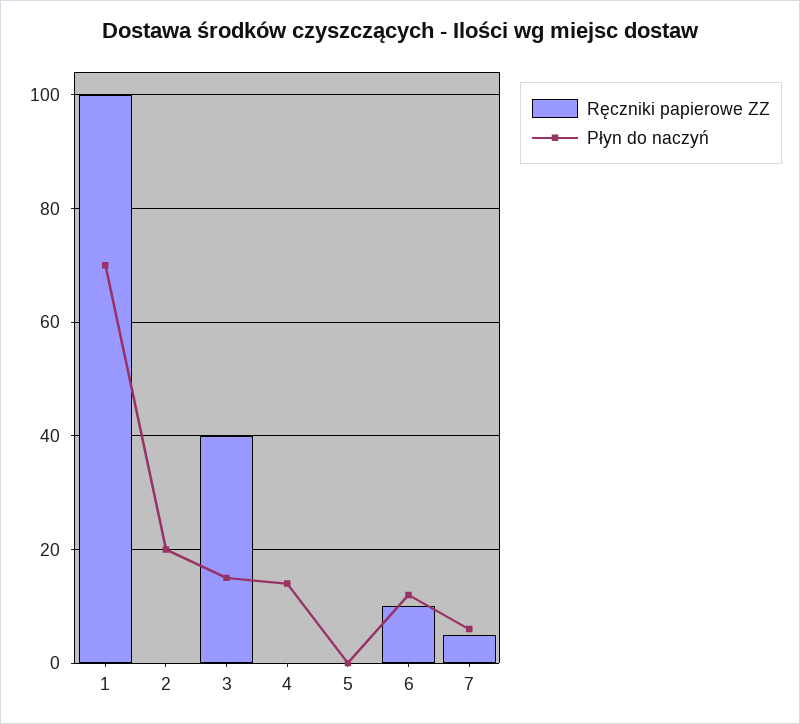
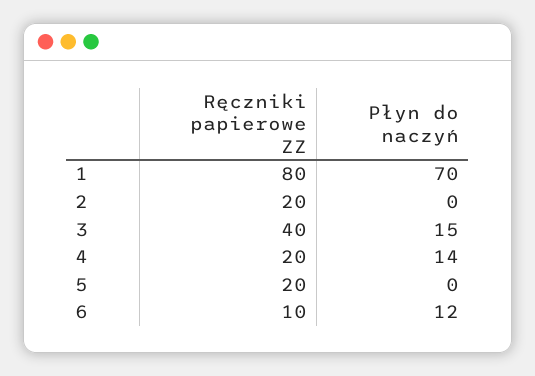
Ręczniki papierowe ZZ, 1: 100 -> 80
Ręczniki papierowe ZZ, 2: 0 -> 20
Płyn do naczyń, 2: 20 -> 0
Ręczniki papierowe ZZ, 4: 0 -> 20
Ręczniki papierowe ZZ, 5: 0 -> 20
Ręczniki papierowe ZZ, 7: 5 -> none
Płyn do naczyń, 7: 5 -> none

